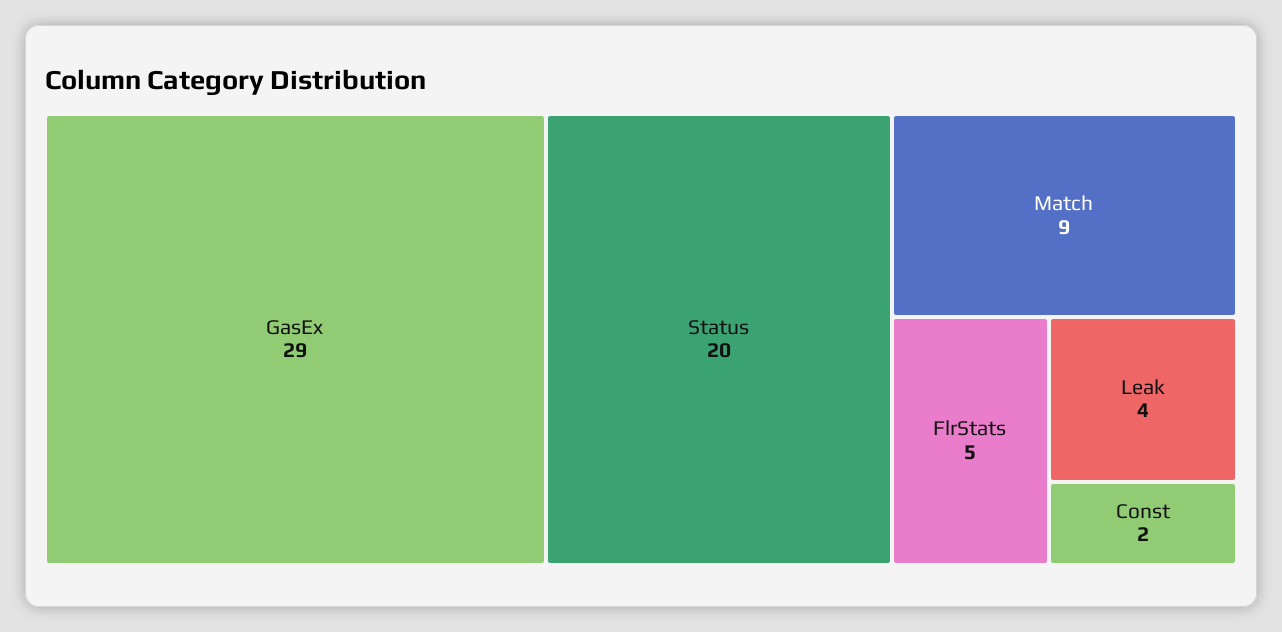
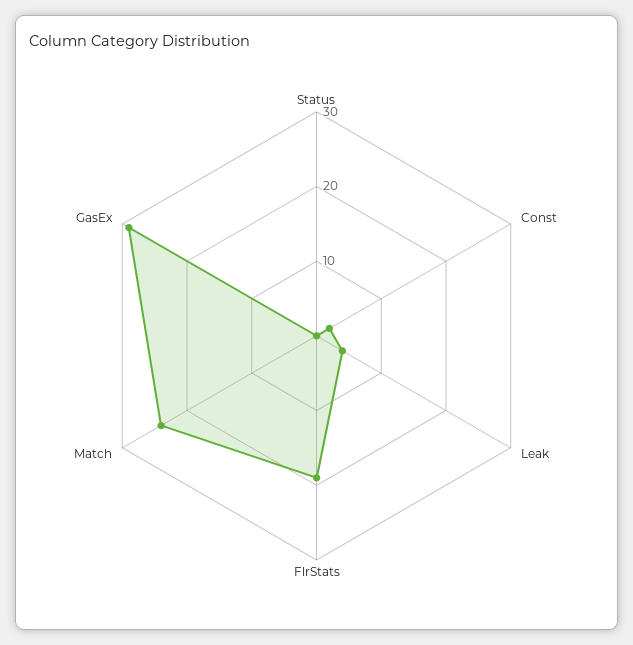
Status: 20 -> 0
Match: 9 -> 25
FlrStats: 5 -> 20

